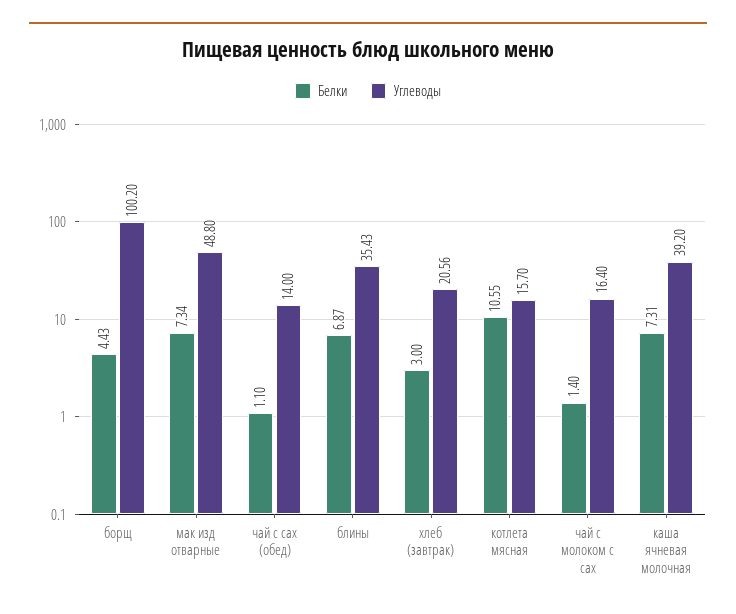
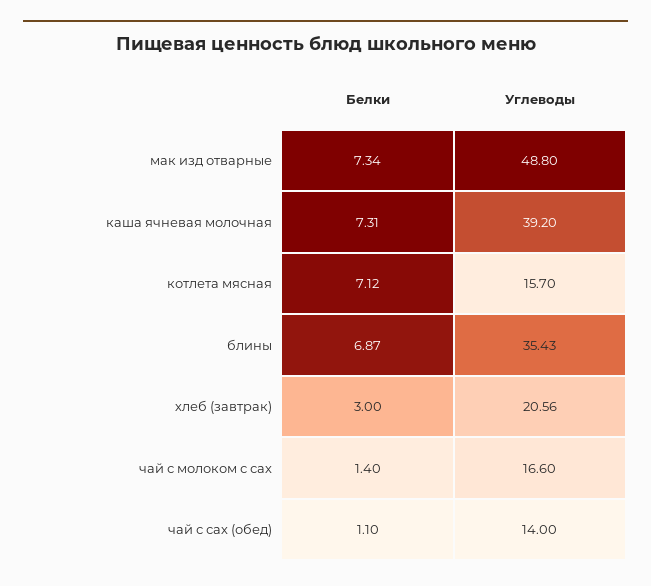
Белки, борщ: 4.43 -> none
Углеводы, борщ: 100.2 -> none
Белки, котлета мясная: 10.55 -> 7.12
Углеводы, чай с молоком с сах: 16.4 -> 16.6

